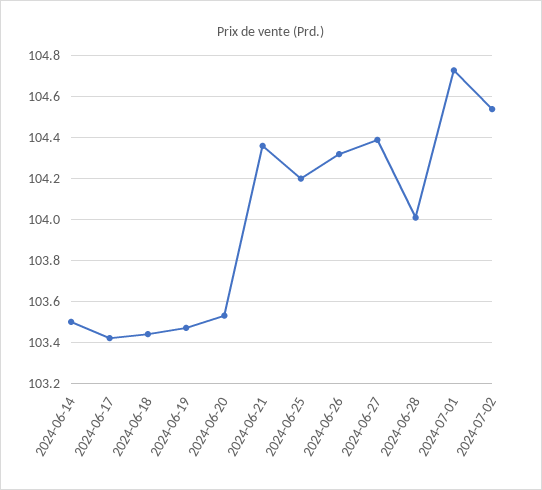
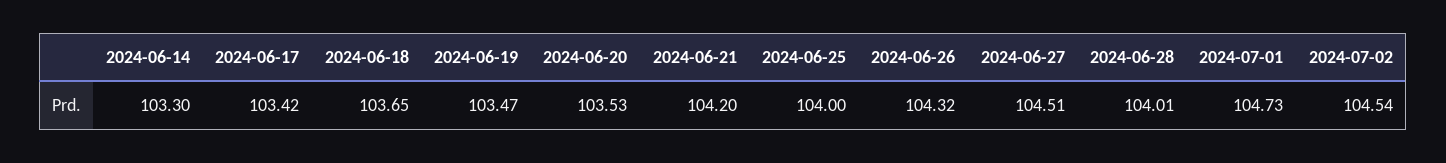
2024-06-14: 103.5 -> 103.3
2024-06-18: 103.45 -> 103.65
2024-06-21: 104.35 -> 104.2
2024-06-25: 104.2 -> 104
2024-06-27: 104.4 -> 104.51

